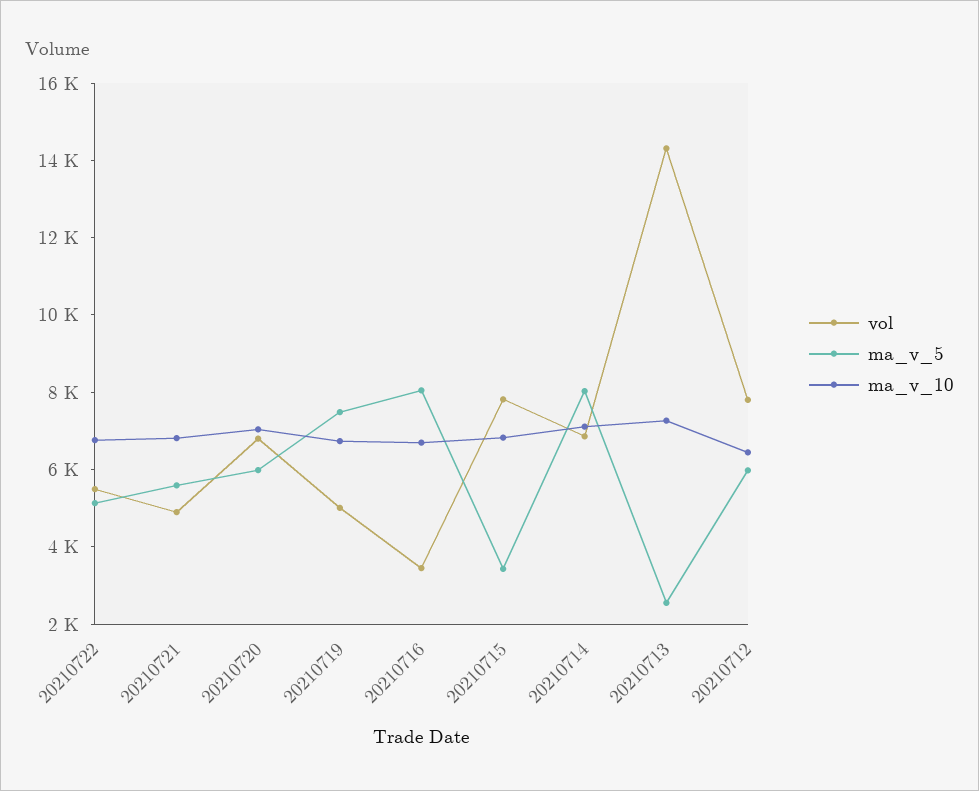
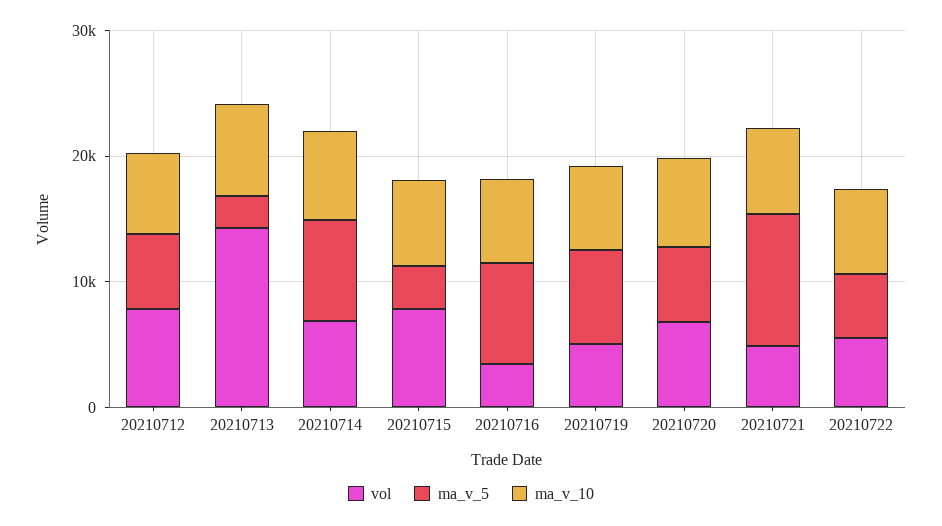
ma_v_5, 20210721: 5500 -> 10000

